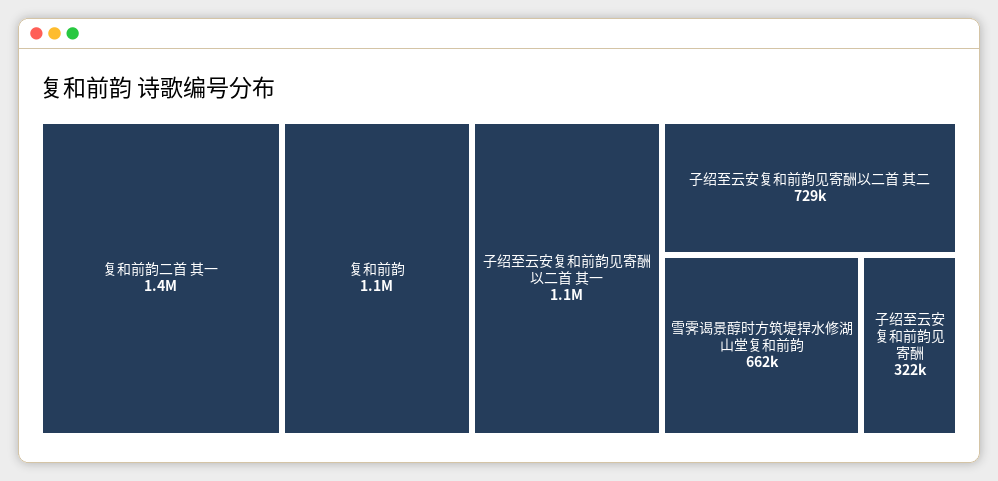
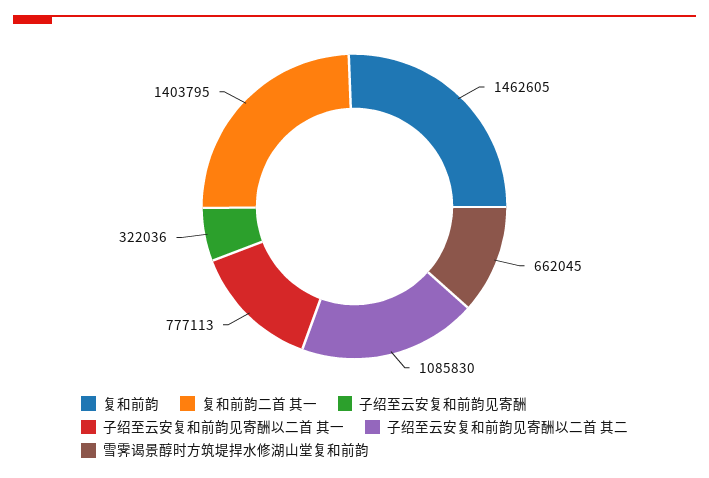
复和前韵: 1100000 -> 1462605
子绍至云安复和前韵见寄酬以二首 其一: 1100000 -> 777113
子绍至云安复和前韵见寄酬以二首 其二: 729000 -> 1085830

